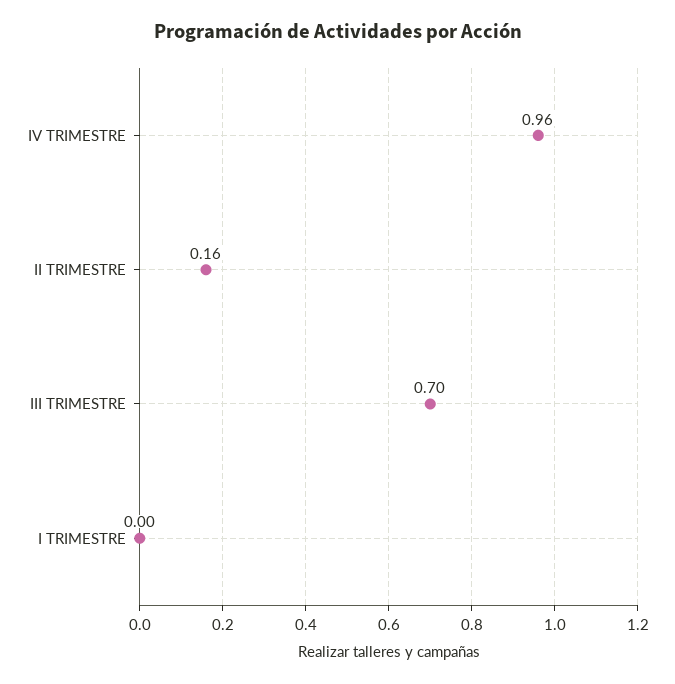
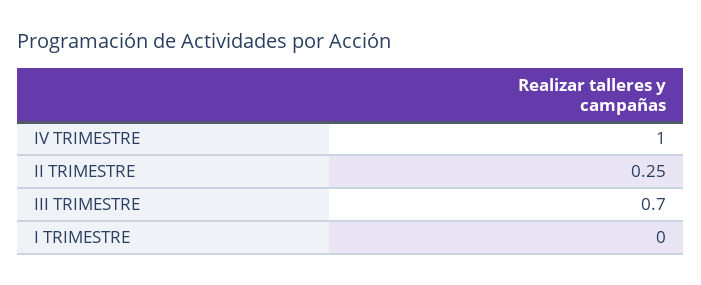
IV TRIMESTRE: 0.96 -> 1
II TRIMESTRE: 0.16 -> 0.25

